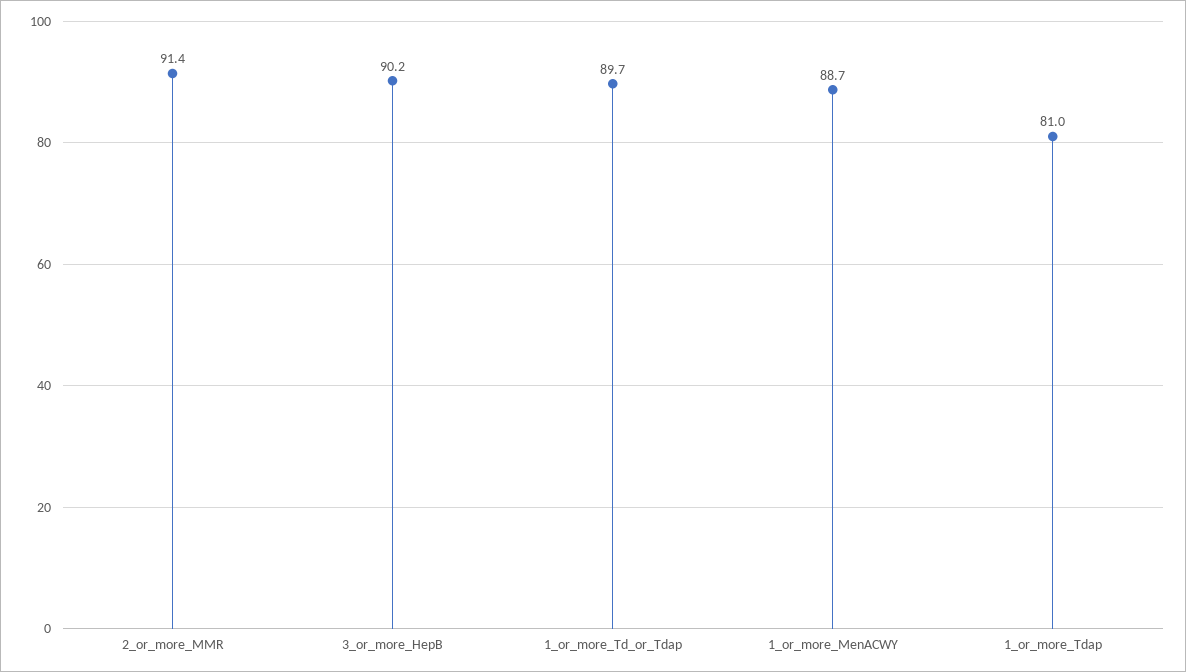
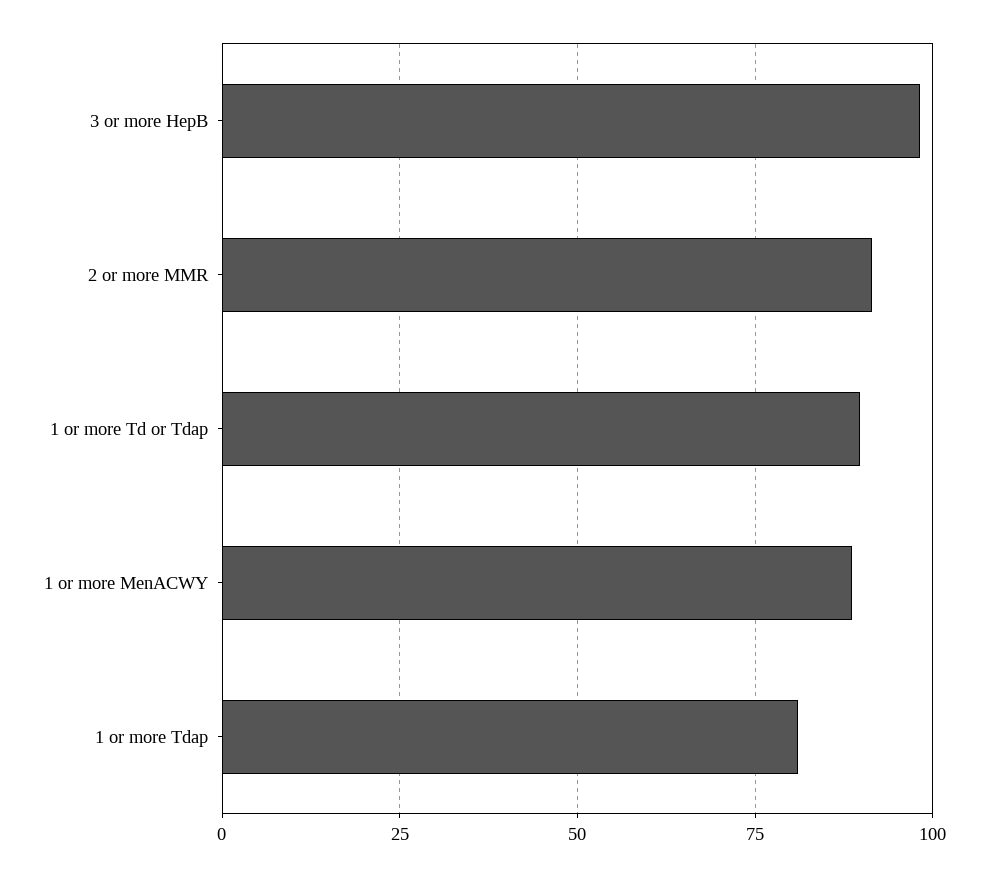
3_or_more_HepB: 90.2 -> 97.5

